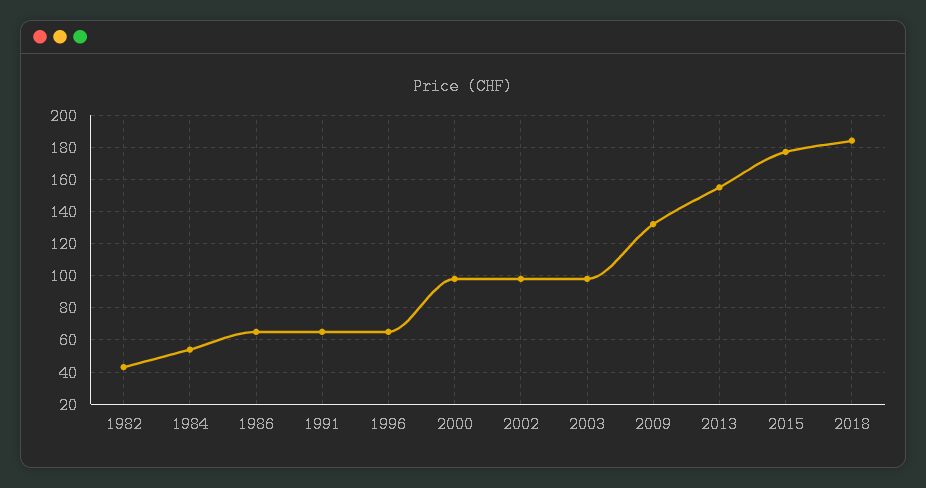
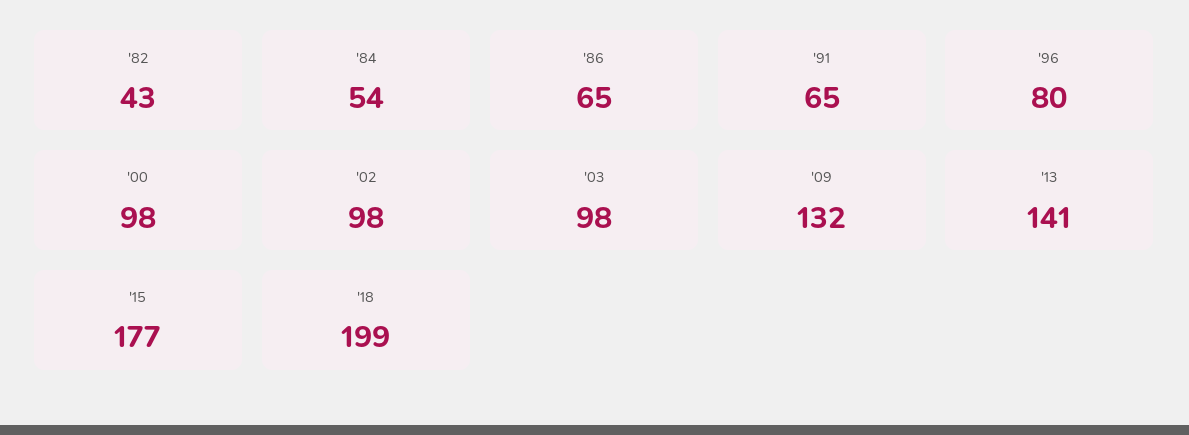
1996: 65 -> 80
2013: 155 -> 141
2018: 185 -> 199

